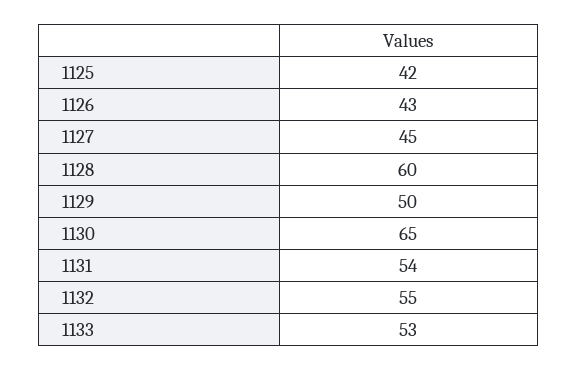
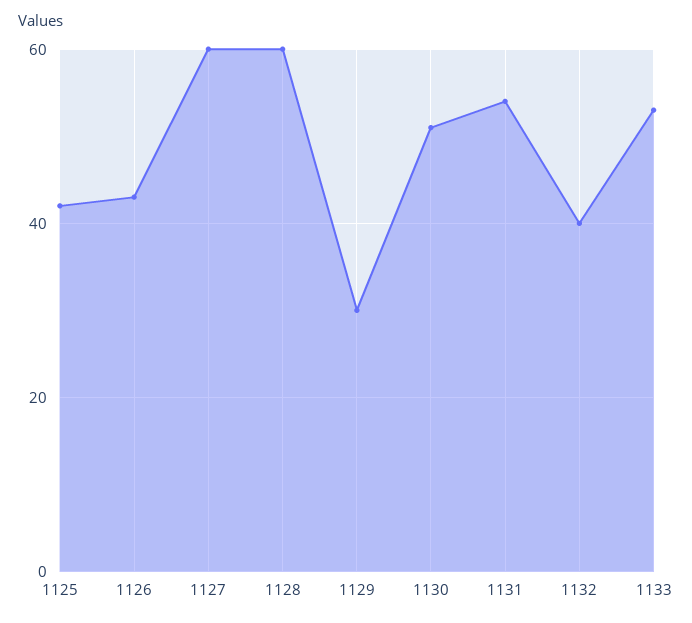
1127: 45 -> 60
1129: 50 -> 30
1130: 65 -> 50
1132: 55 -> 40

